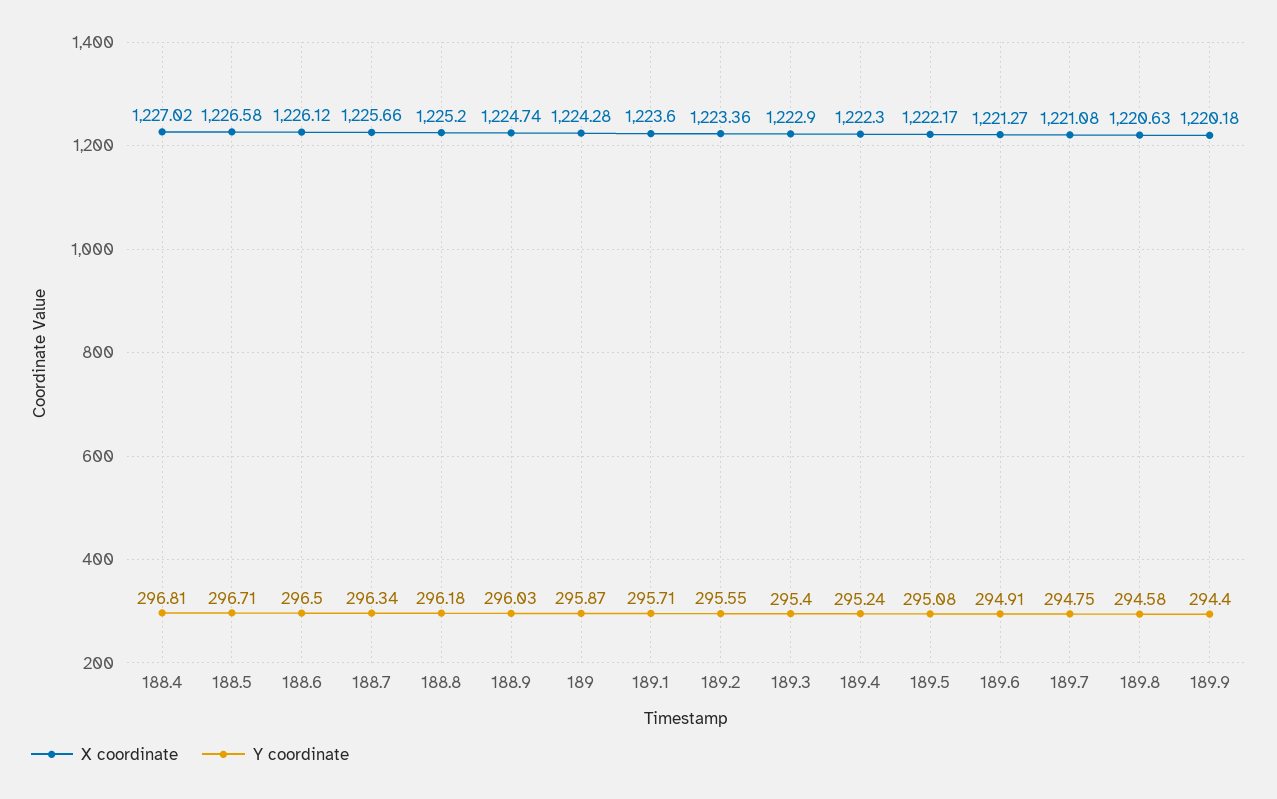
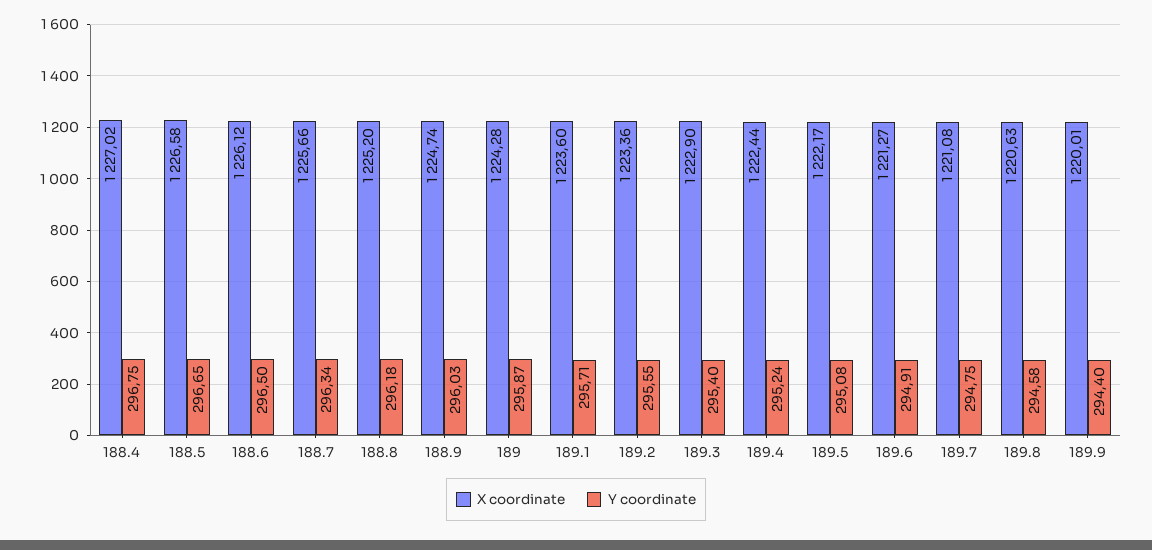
Y coordinate, 188.4: 296.81 -> 296.75
Y coordinate, 188.5: 296.71 -> 296.65
X coordinate, 189.4: 1222.3 -> 1222.44
X coordinate, 189.9: 1220.18 -> 1220.01

